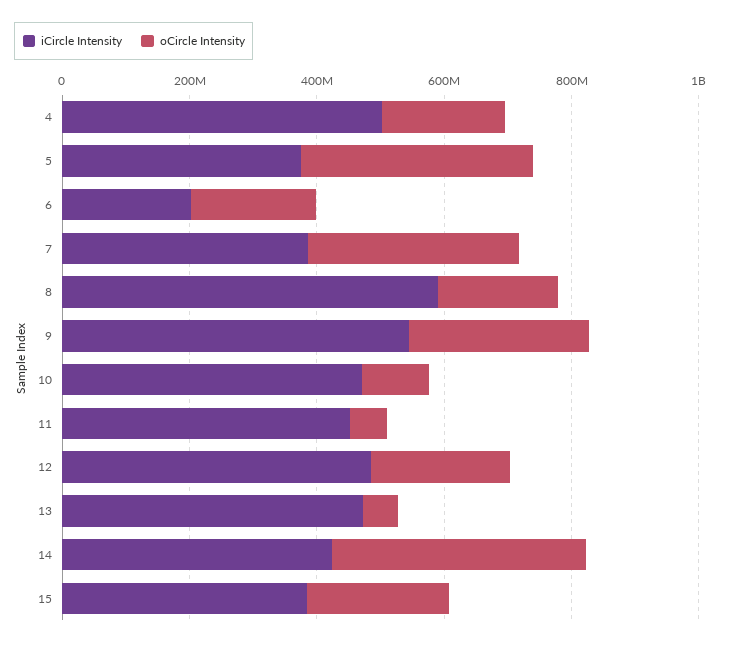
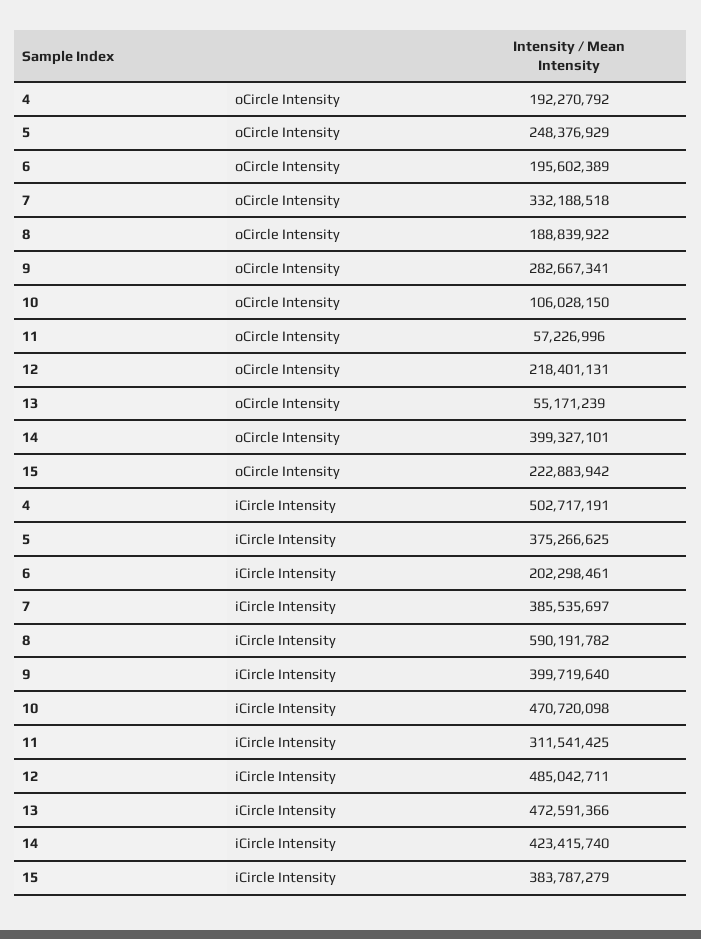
oCircle Intensity, 5: 350000000 -> 248376929
iCircle Intensity, 9: 550000000 -> 399719640
iCircle Intensity, 11: 450000000 -> 311541425

